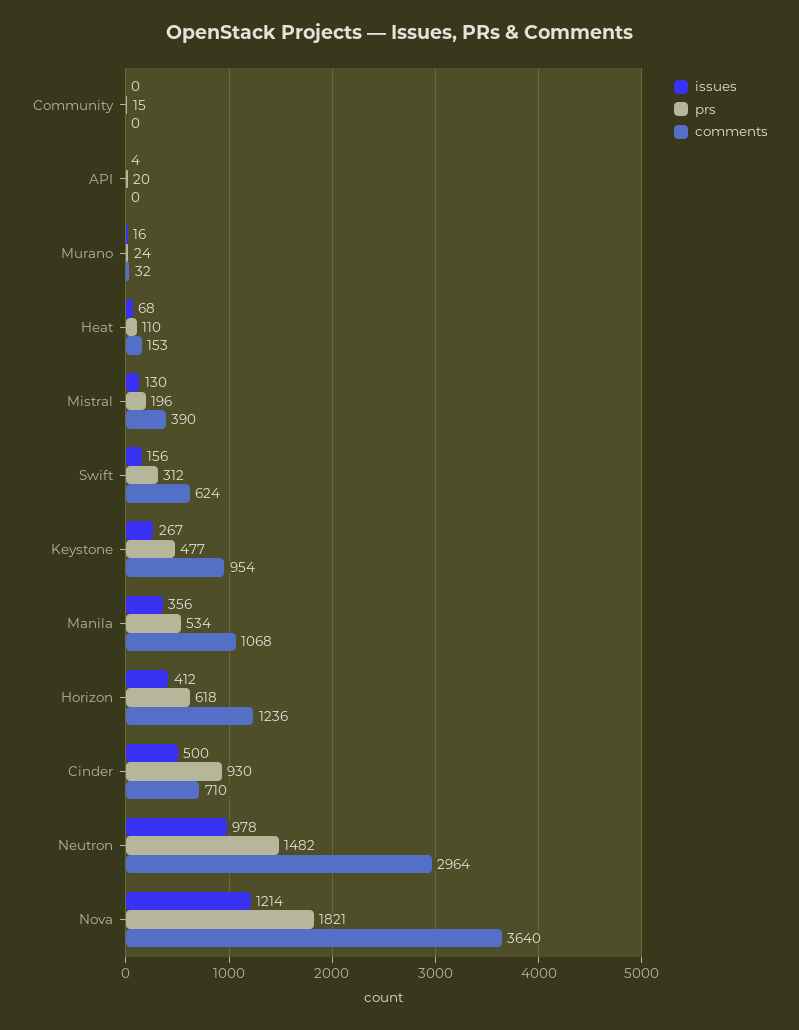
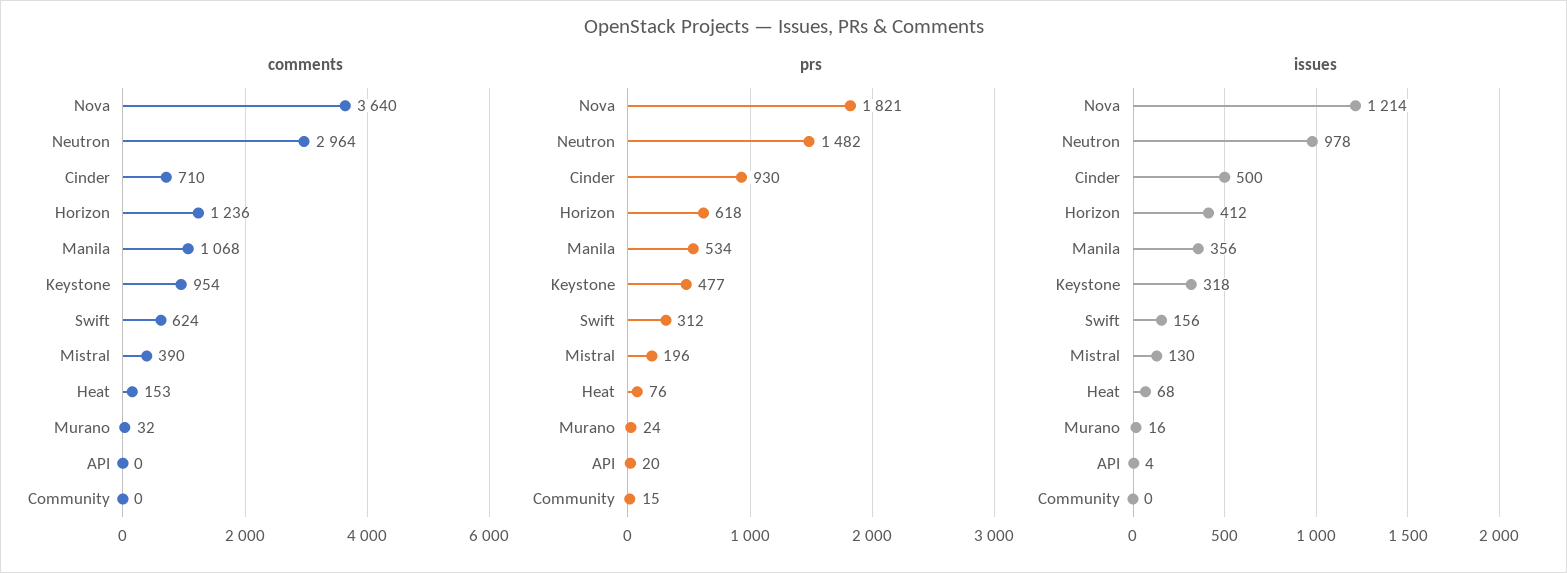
prs, Heat: 110 -> 76
issues, Keystone: 267 -> 318

